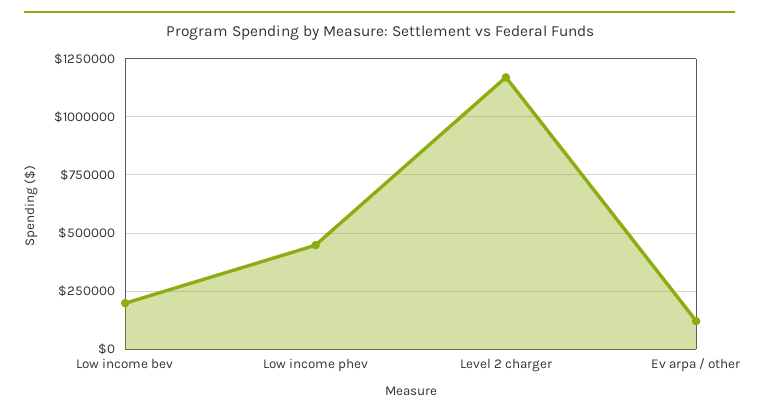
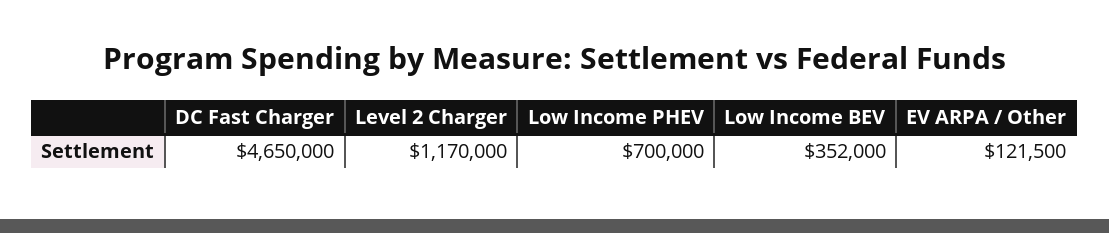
Low income bev: 200000 -> 352000
Low income phev: 450000 -> 700000
DC Fast Charger: none -> 4650000

